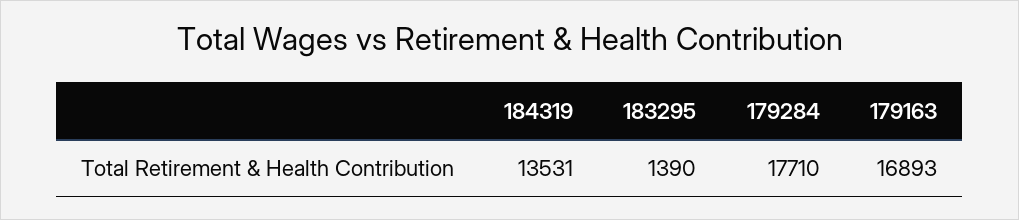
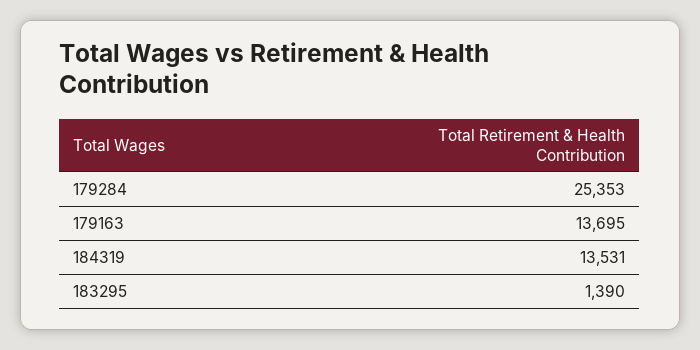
179284: 17710 -> 25353
179163: 16893 -> 13695

